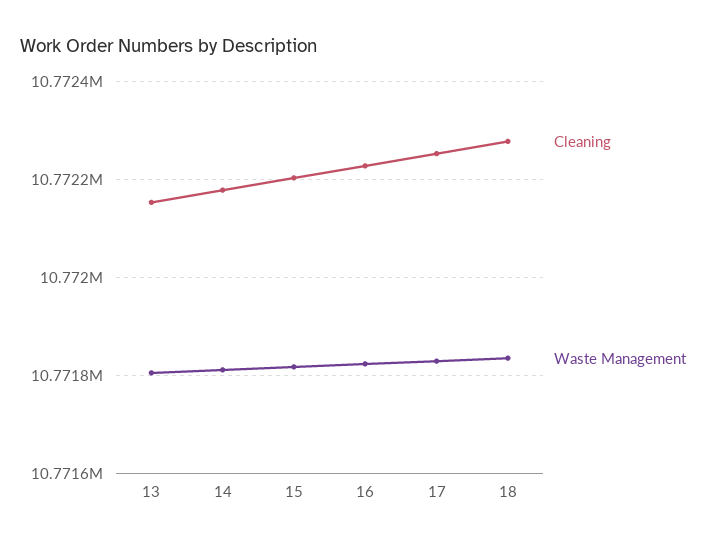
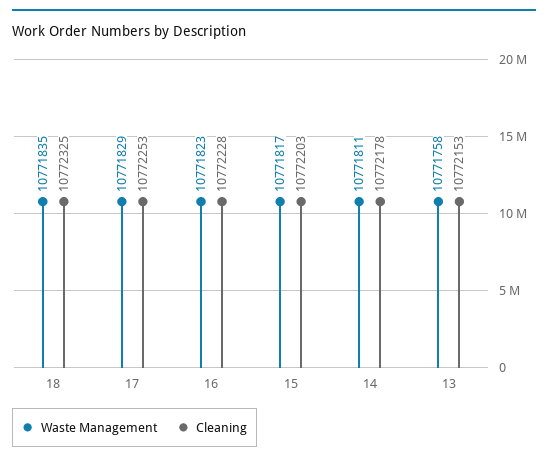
Waste Management, 13: 10771800 -> 10771758
Cleaning, 18: 10772280 -> 10772325

